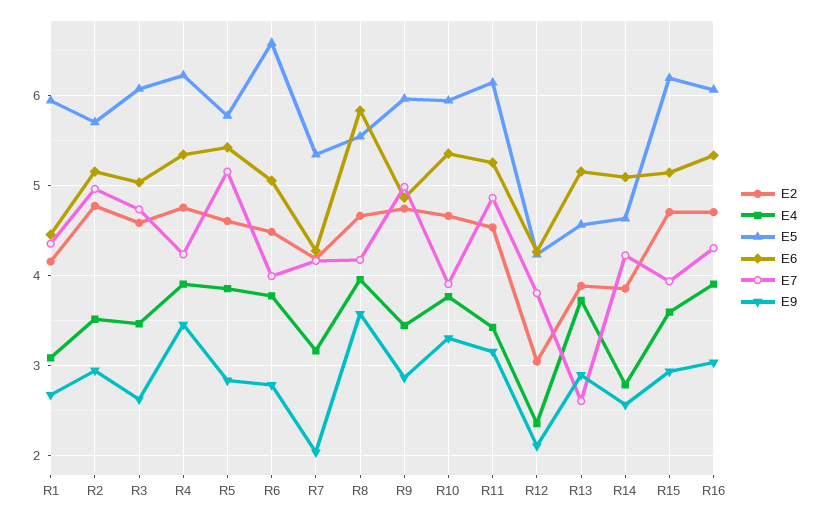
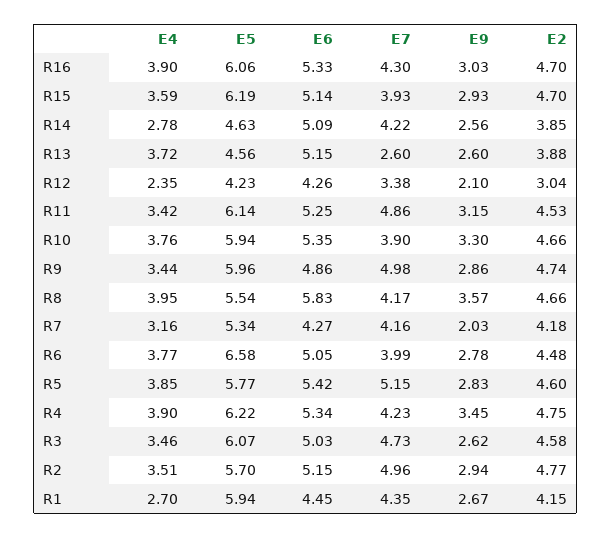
E4, R1: 3.1 -> 2.7
E7, R12: 3.8 -> 3.38
E9, R13: 2.9 -> 2.6

